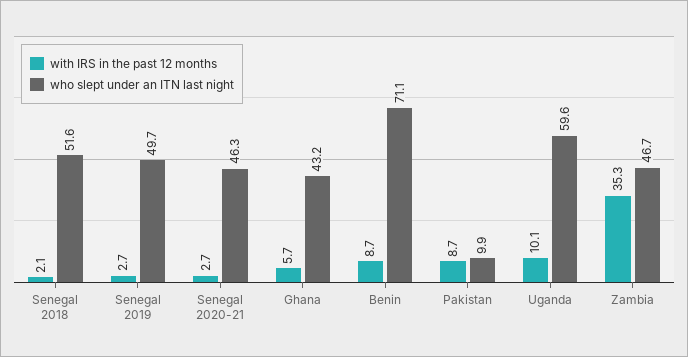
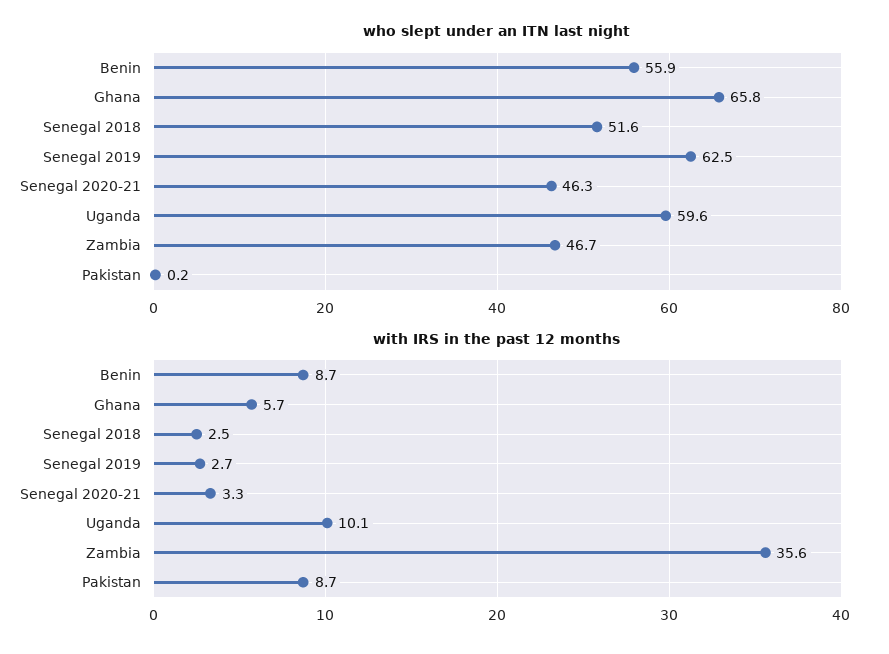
with IRS in the past 12 months, Senegal 2018: 2.1 -> 2.5
who slept under an ITN last night, Senegal 2019: 49.7 -> 62.5
with IRS in the past 12 months, Senegal 2020-21: 2.7 -> 3.3
who slept under an ITN last night, Ghana: 43.2 -> 65.8
who slept under an ITN last night, Benin: 71.1 -> 55.9
who slept under an ITN last night, Pakistan: 9.9 -> 0.2
with IRS in the past 12 months, Zambia: 35.3 -> 35.6

